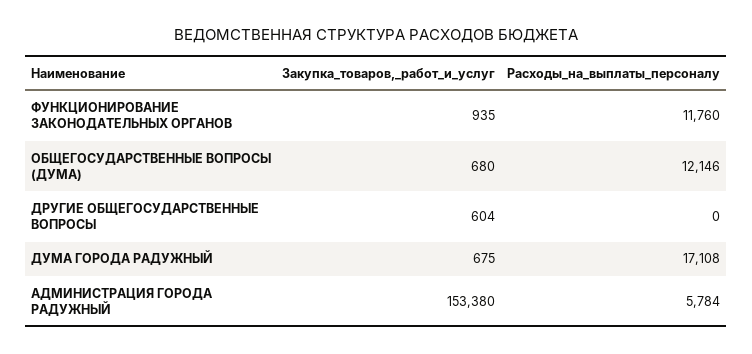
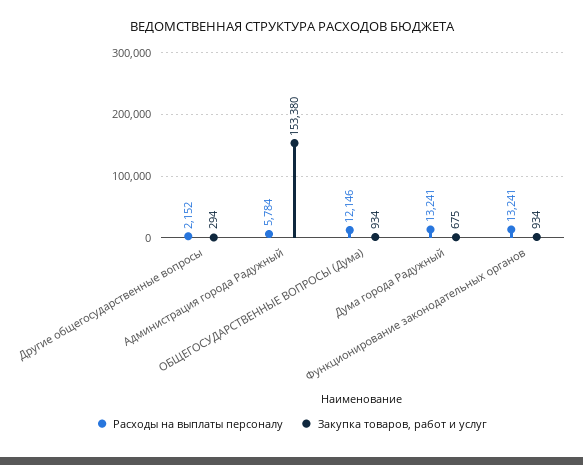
Закупка_товаров,_работ_и_услуг, ФУНКЦИОНИРОВАНИЕ ЗАКОНОДАТЕЛЬНЫХ ОРГАНОВ: 935 -> 934
Расходы_на_выплаты_персоналу, ФУНКЦИОНИРОВАНИЕ ЗАКОНОДАТЕЛЬНЫХ ОРГАНОВ: 11760 -> 13241
Закупка_товаров,_работ_и_услуг, ОБЩЕГОСУДАРСТВЕННЫЕ ВОПРОСЫ (ДУМА): 680 -> 934
Закупка_товаров,_работ_и_услуг, ДРУГИЕ ОБЩЕГОСУДАРСТВЕННЫЕ ВОПРОСЫ: 604 -> 294
Расходы_на_выплаты_персоналу, ДРУГИЕ ОБЩЕГОСУДАРСТВЕННЫЕ ВОПРОСЫ: 0 -> 2152
Расходы_на_выплаты_персоналу, ДУМА ГОРОДА РАДУЖНЫЙ: 17108 -> 13241

